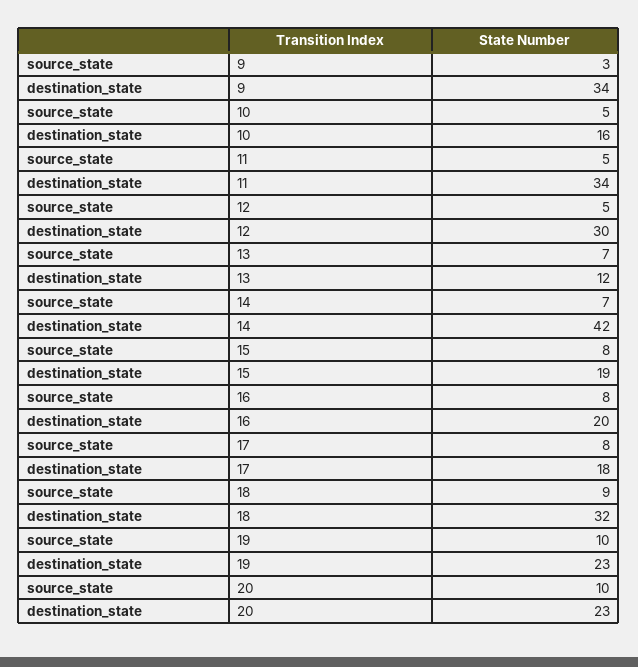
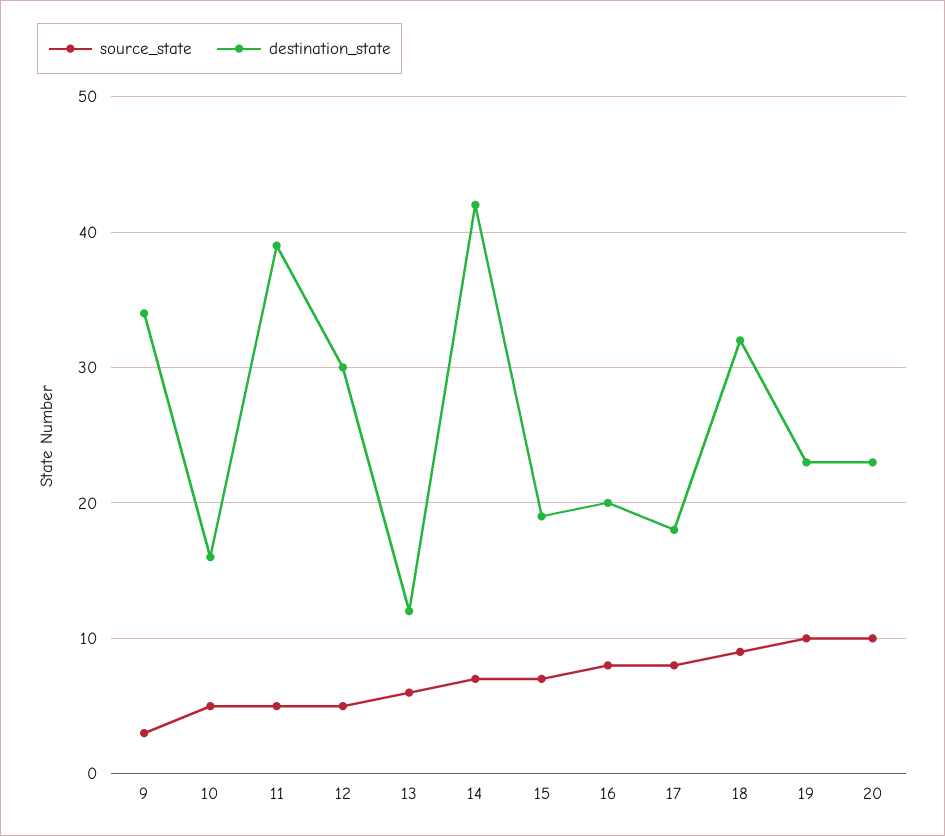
destination_state, 11: 34 -> 39
source_state, 13: 7 -> 6
source_state, 15: 8 -> 7

